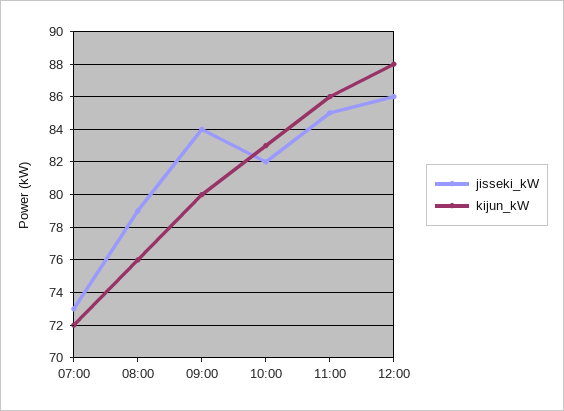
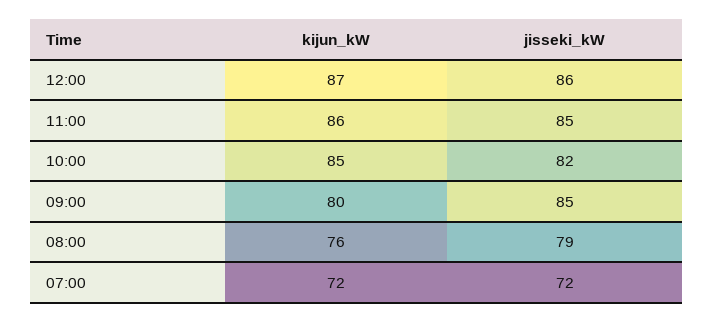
jisseki_kW, 07:00: 73 -> 72
jisseki_kW, 09:00: 84 -> 85
kijun_kW, 10:00: 83 -> 85
kijun_kW, 12:00: 88 -> 87

